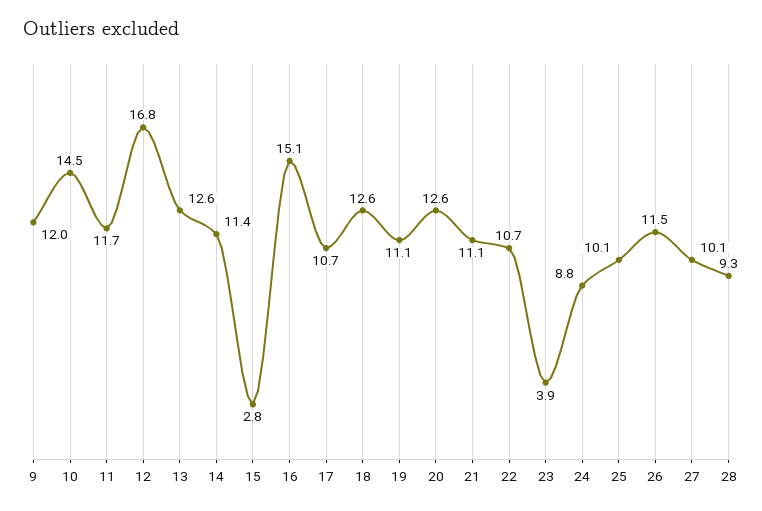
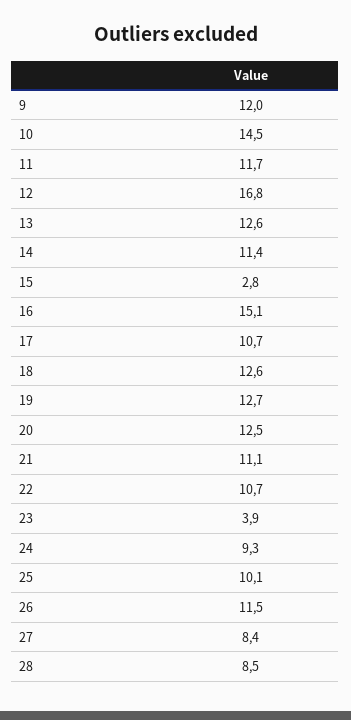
19: 11.1 -> 12.7
20: 12.6 -> 12.5
24: 8.8 -> 9.3
27: 10.1 -> 8.4
28: 9.3 -> 8.5

